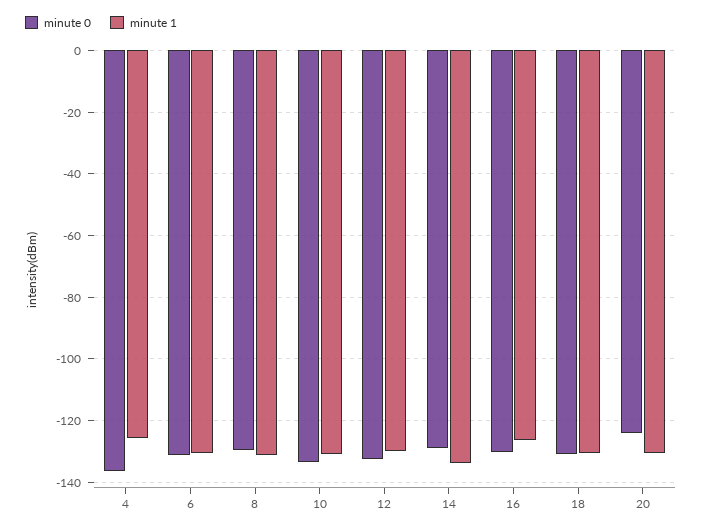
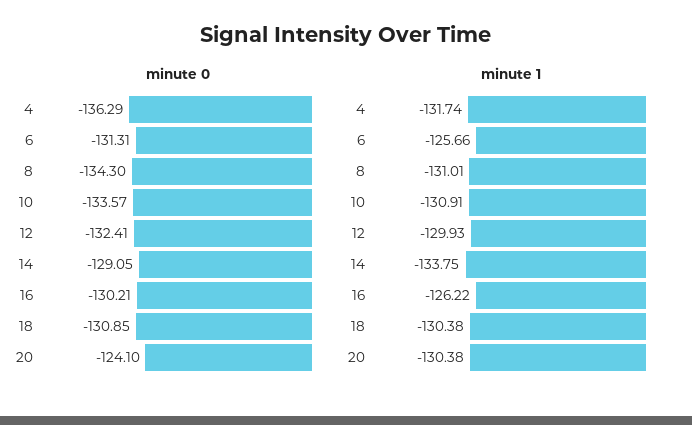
minute 1, 4: -126 -> -131.74
minute 1, 6: -130 -> -125.66
minute 0, 8: -130 -> -134.3

